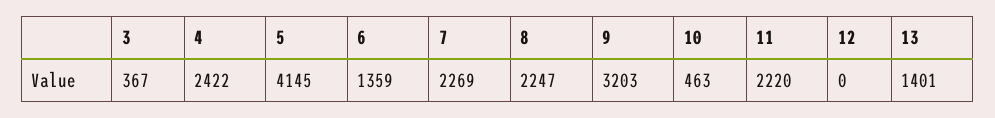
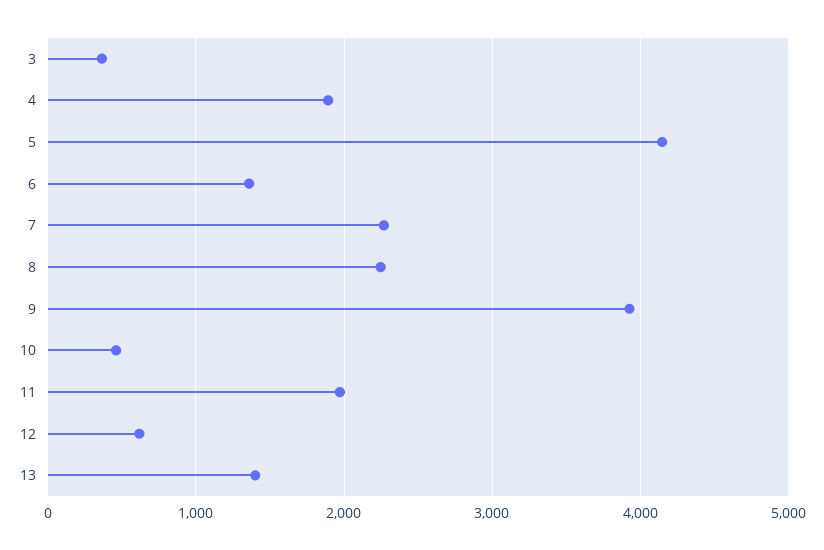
4: 2422 -> 1900
9: 3203 -> 3900
11: 2220 -> 2000
12: 0 -> 600

